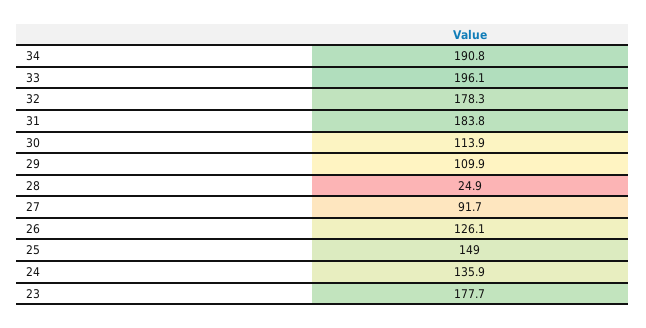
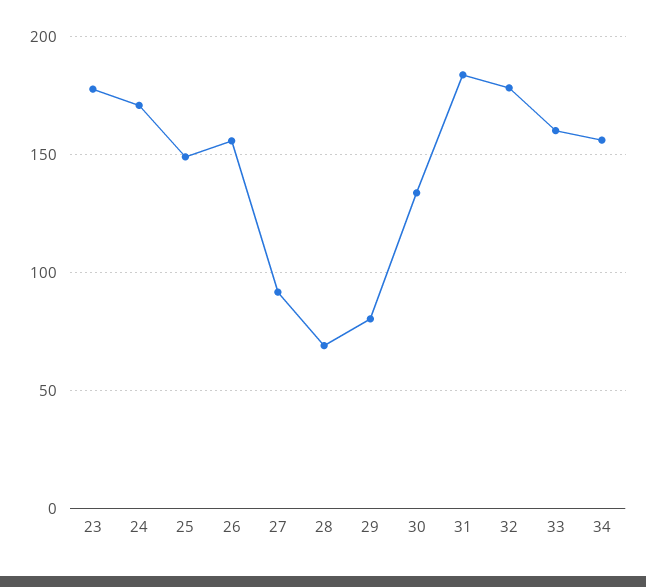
34: 190.8 -> 155
33: 196.1 -> 160
30: 113.9 -> 135
29: 109.9 -> 80
28: 24.9 -> 70
26: 126.1 -> 155
24: 135.9 -> 170

